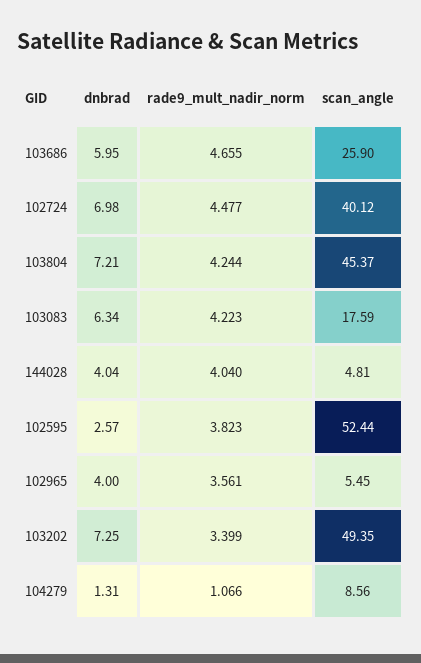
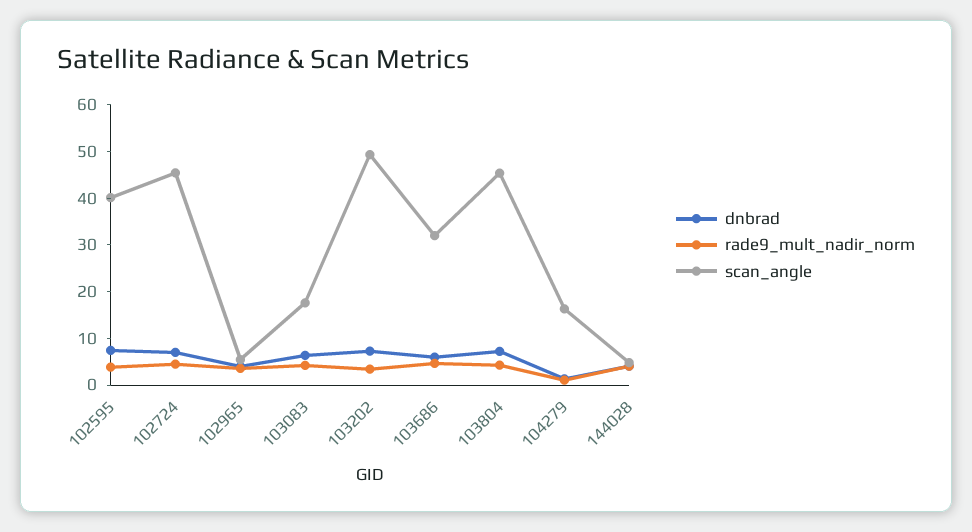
scan_angle, 103686: 25.9 -> 32
scan_angle, 102724: 40.12 -> 46
dnbrad, 102595: 2.57 -> 8
scan_angle, 102595: 52.44 -> 40
scan_angle, 104279: 8.56 -> 16

